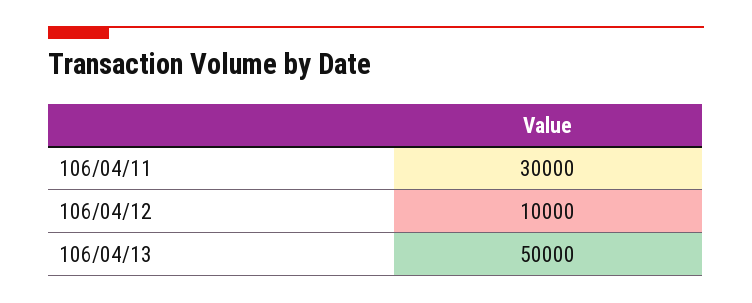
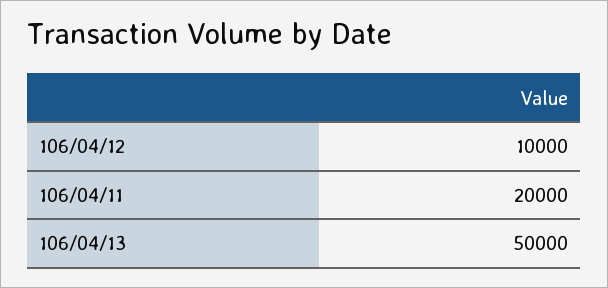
106/04/11: 30000 -> 20000

